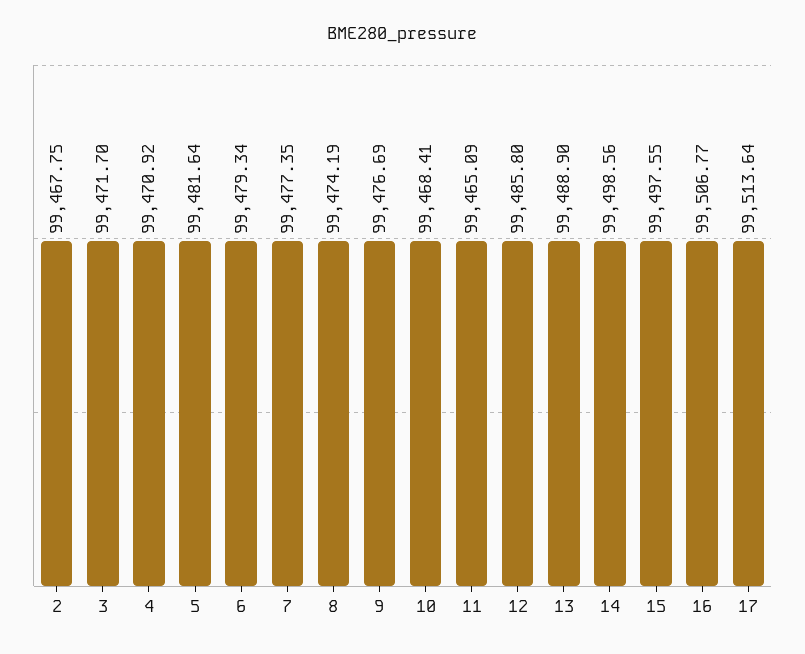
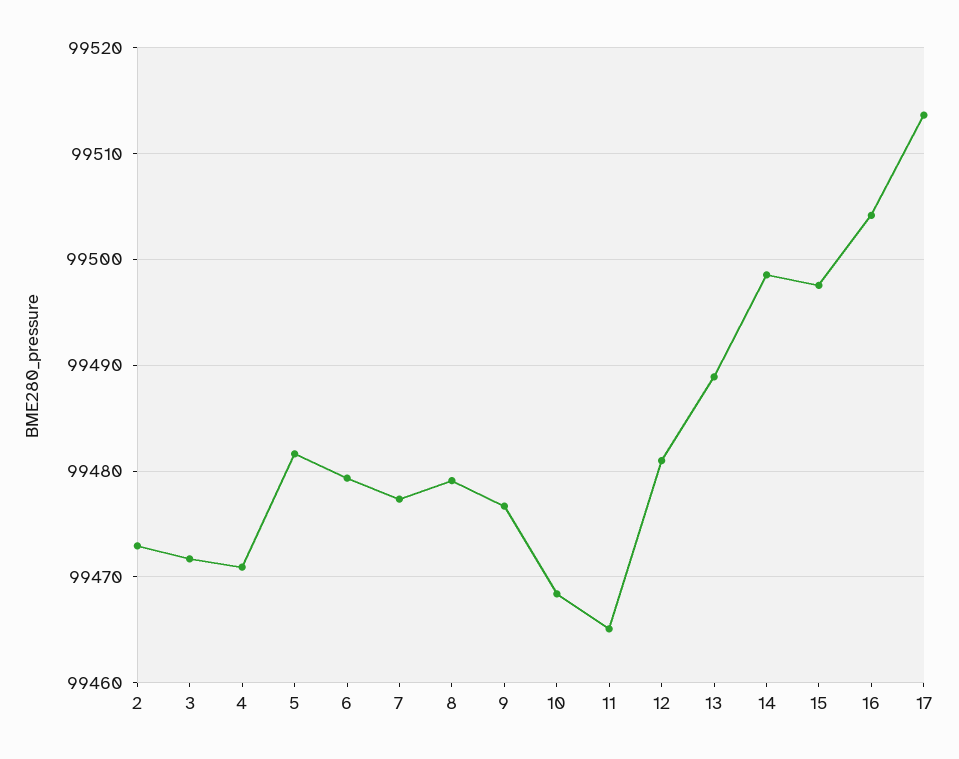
2: 99467.75 -> 99473
8: 99474.19 -> 99479
12: 99485.8 -> 99481
16: 99506.77 -> 99504

